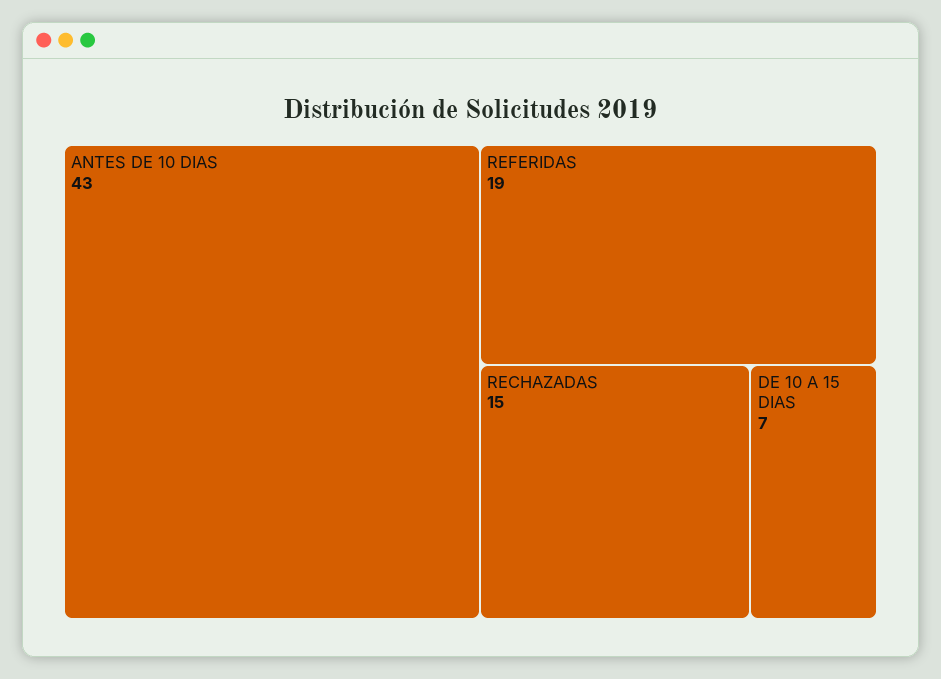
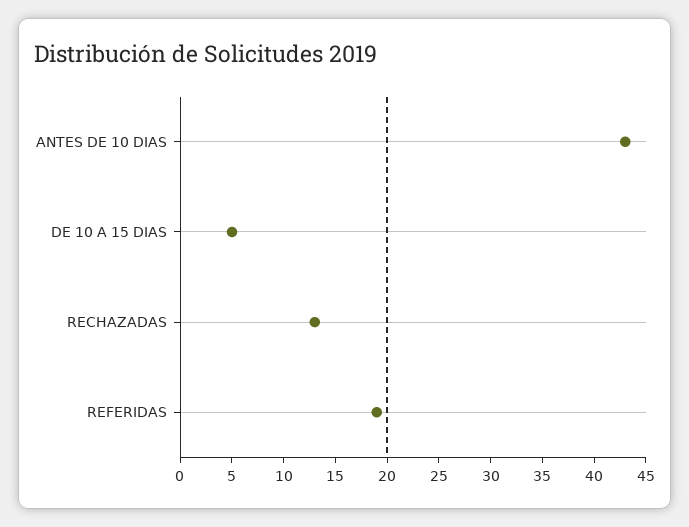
RECHAZADAS: 15 -> 13
DE 10 A 15 DIAS: 7 -> 5

